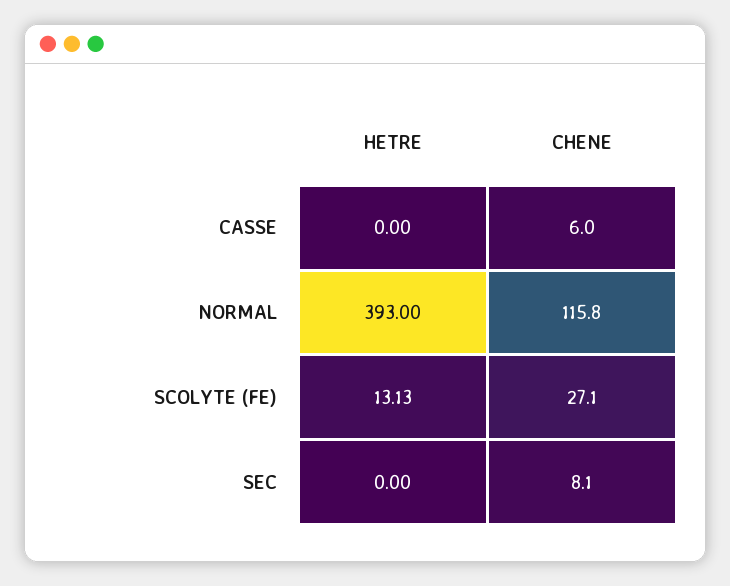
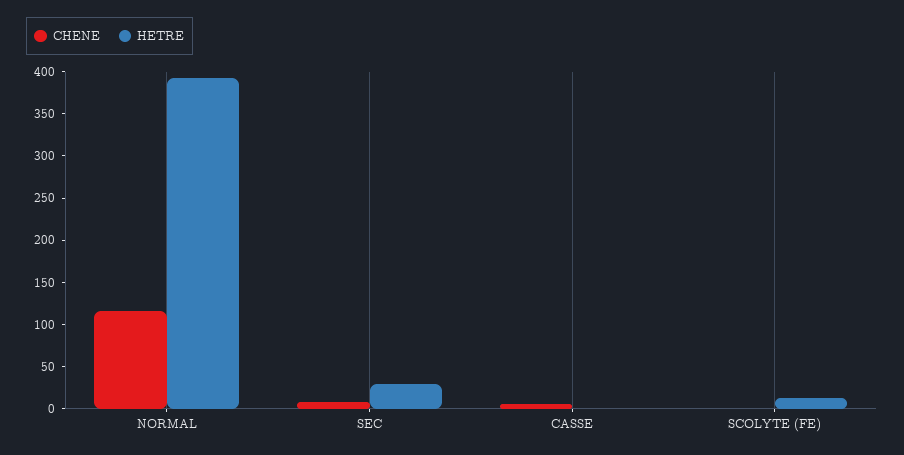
CHENE, SCOLYTE (FE): 27.1 -> 0
HETRE, SEC: 0 -> 30

